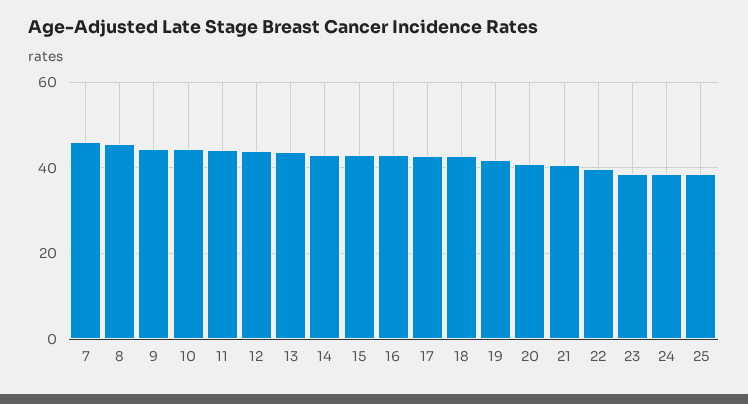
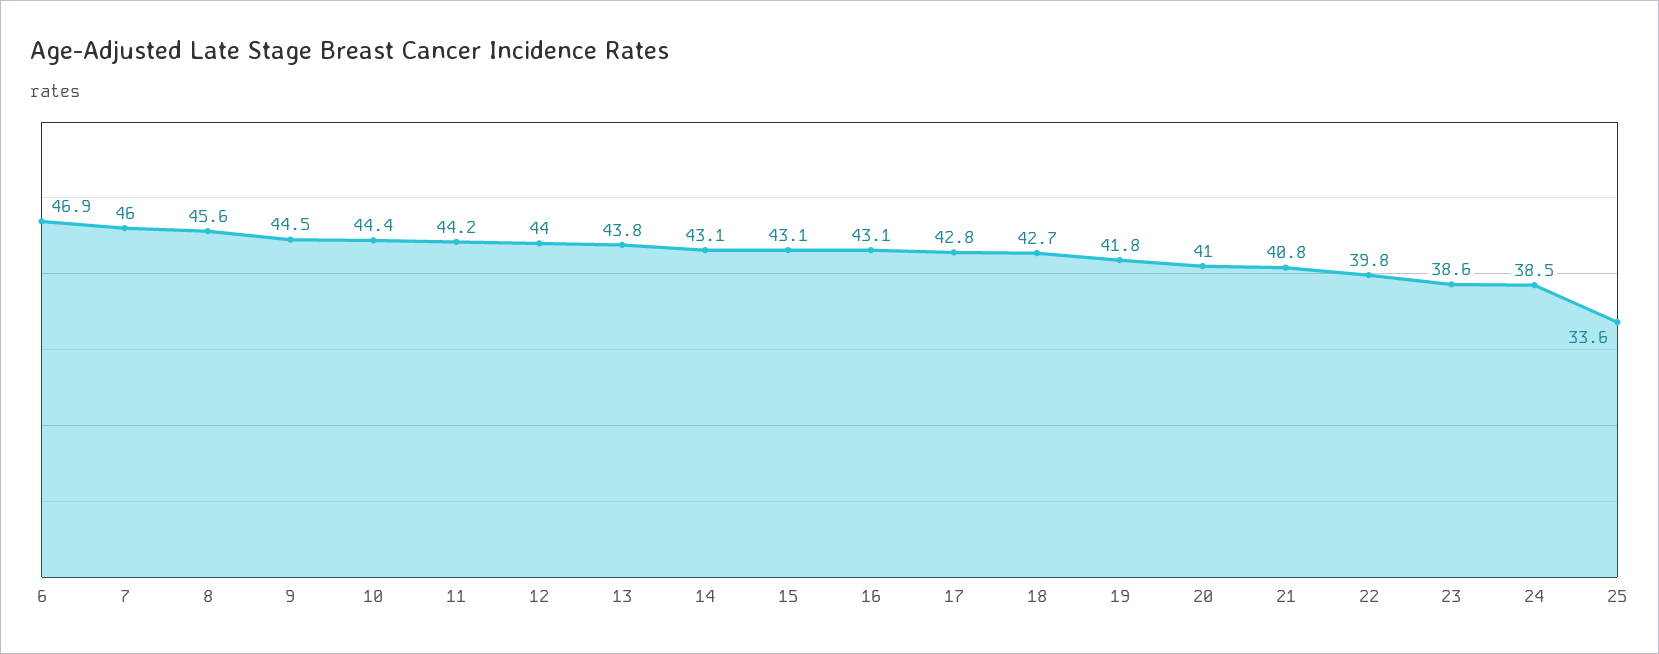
25: 38 -> 33.6
6: none -> 46.9

